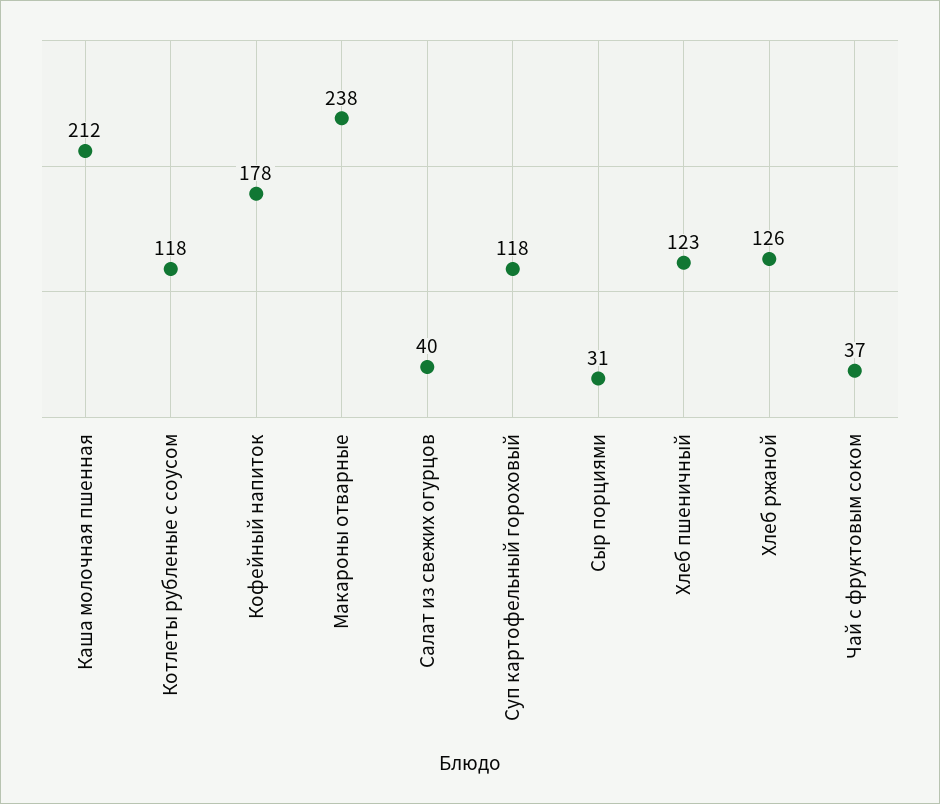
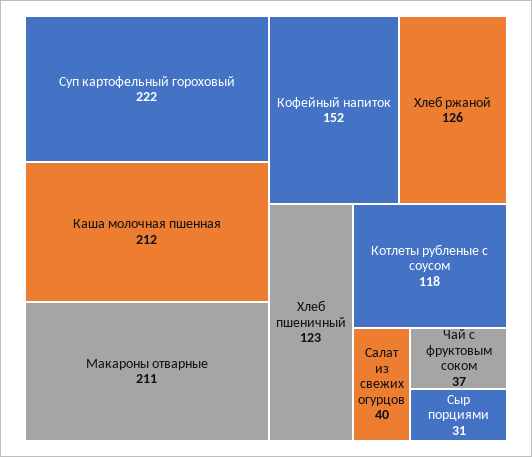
Кофейный напиток: 178 -> 152
Макароны отварные: 238 -> 211
Суп картофельный гороховый: 118 -> 222

